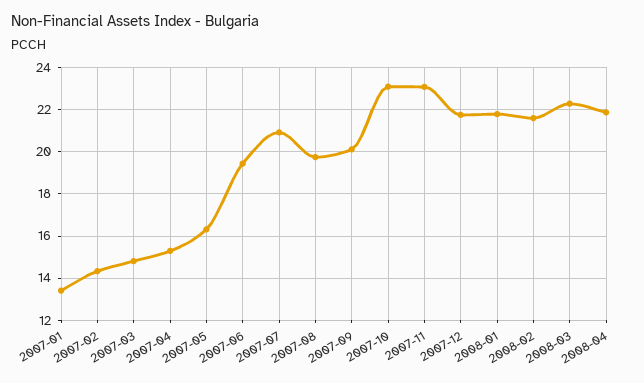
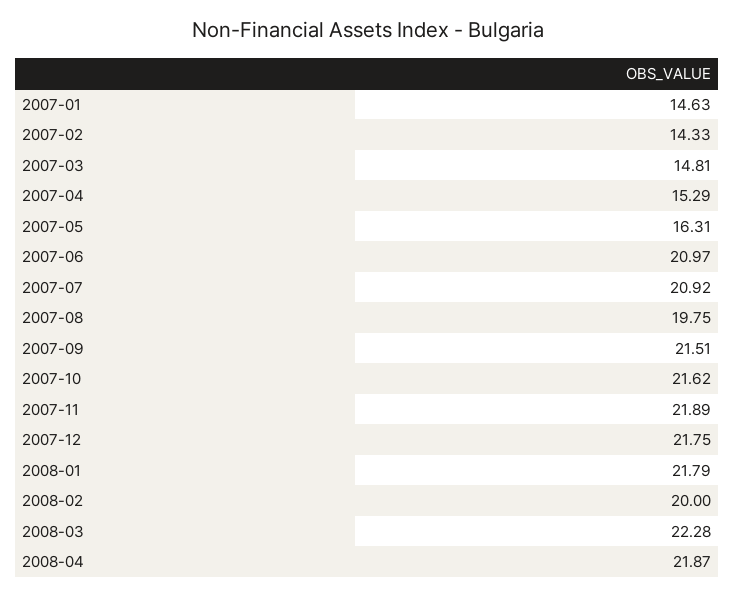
2007-01: 13.5 -> 14.63
2007-06: 19.5 -> 20.97
2007-09: 20 -> 21.51
2007-10: 23 -> 21.62
2007-11: 23 -> 21.89
2008-02: 21.5 -> 20

